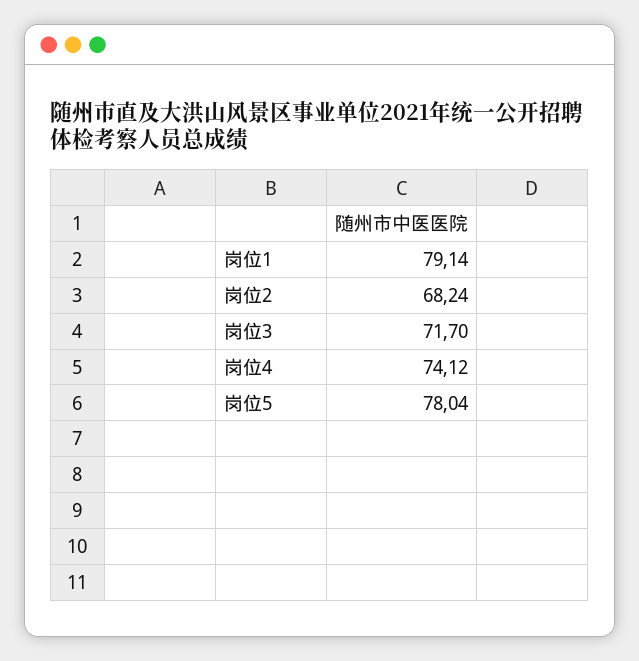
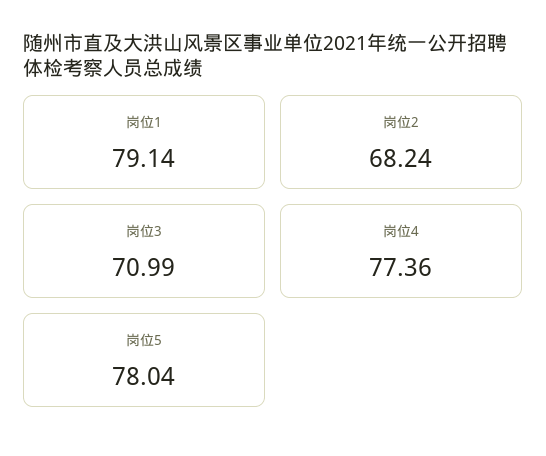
岗位3: 71.7 -> 70.99
岗位4: 74.12 -> 77.36

